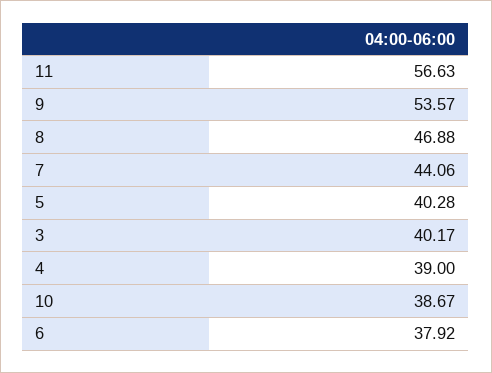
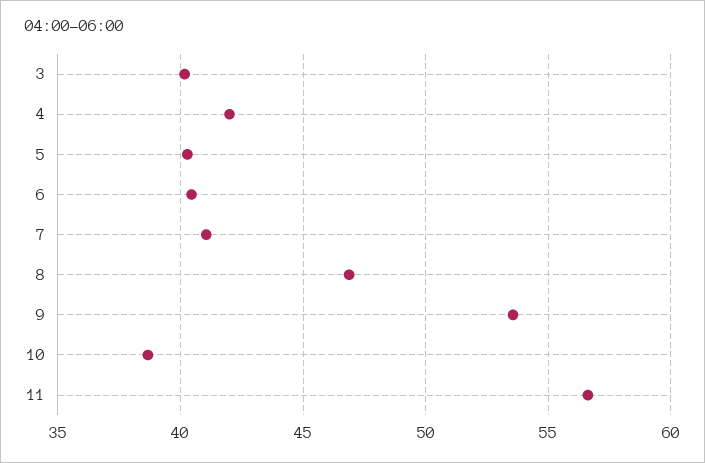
7: 44.06 -> 41
4: 39 -> 42
6: 37.92 -> 40.5

